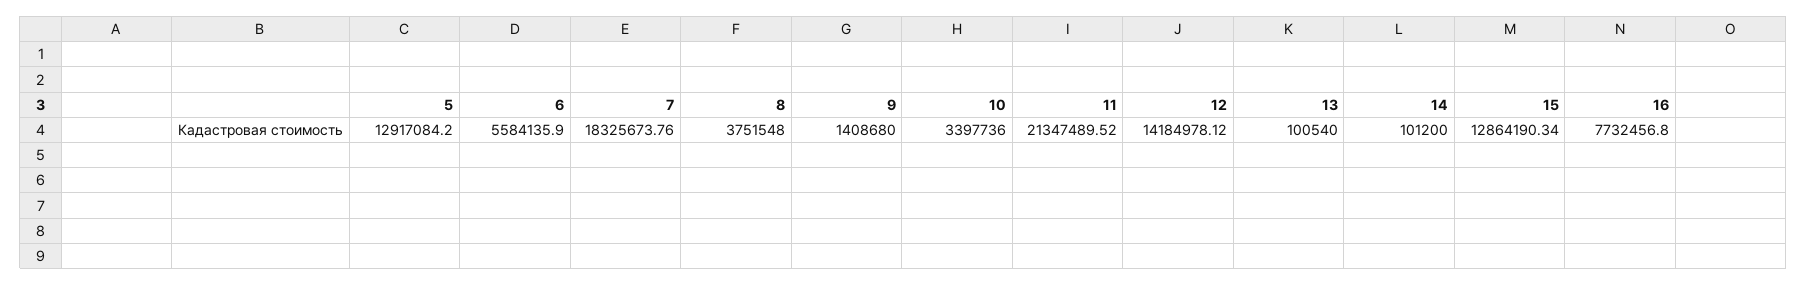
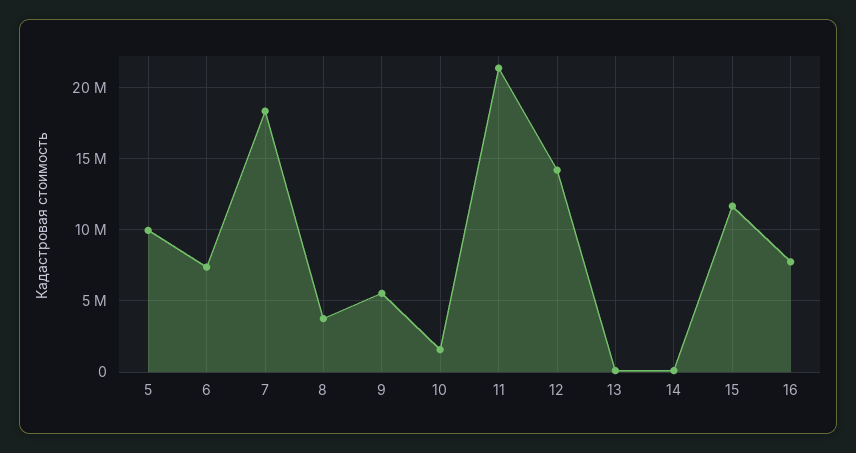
5: 12917084.2 -> 10000000
6: 5584135.9 -> 7500000
9: 1408680 -> 5500000
10: 3397736 -> 1500000
15: 12864190.34 -> 11500000

